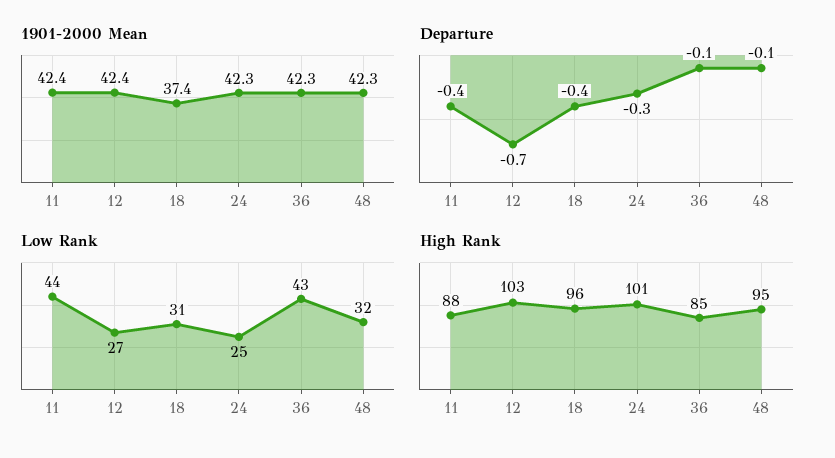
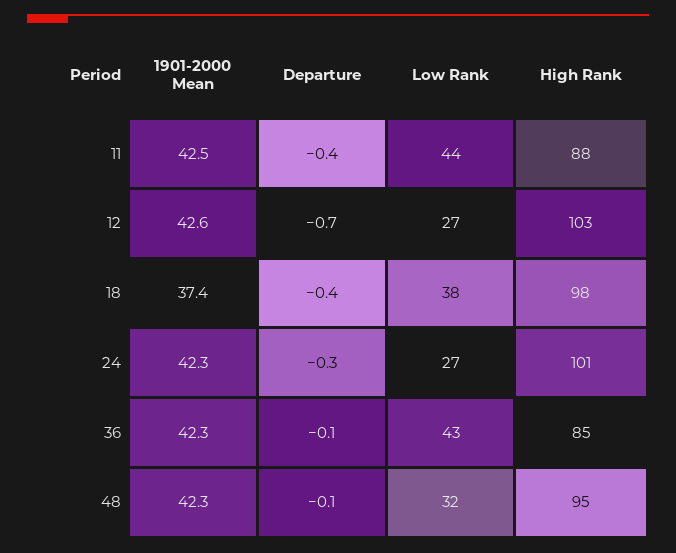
1901-2000 Mean, 11: 42.4 -> 42.5
1901-2000 Mean, 12: 42.4 -> 42.6
Low Rank, 18: 31 -> 38
Low Rank, 24: 25 -> 27
High Rank, 18: 96 -> 98

